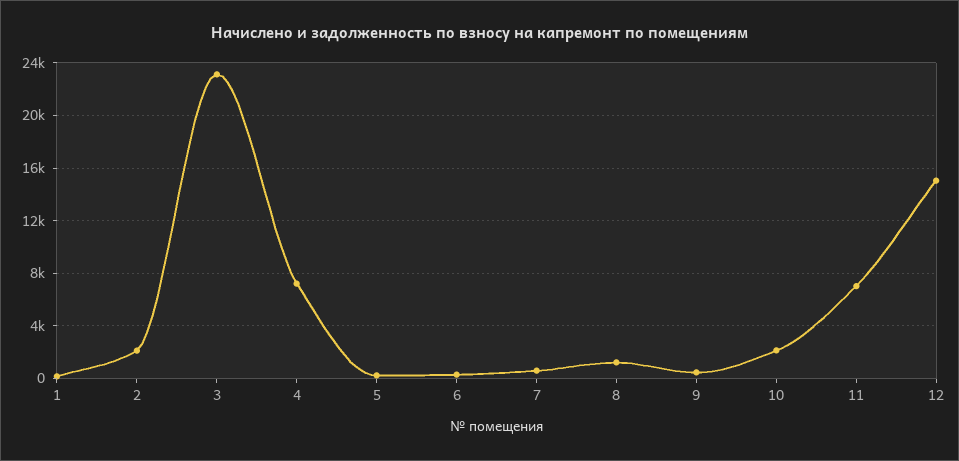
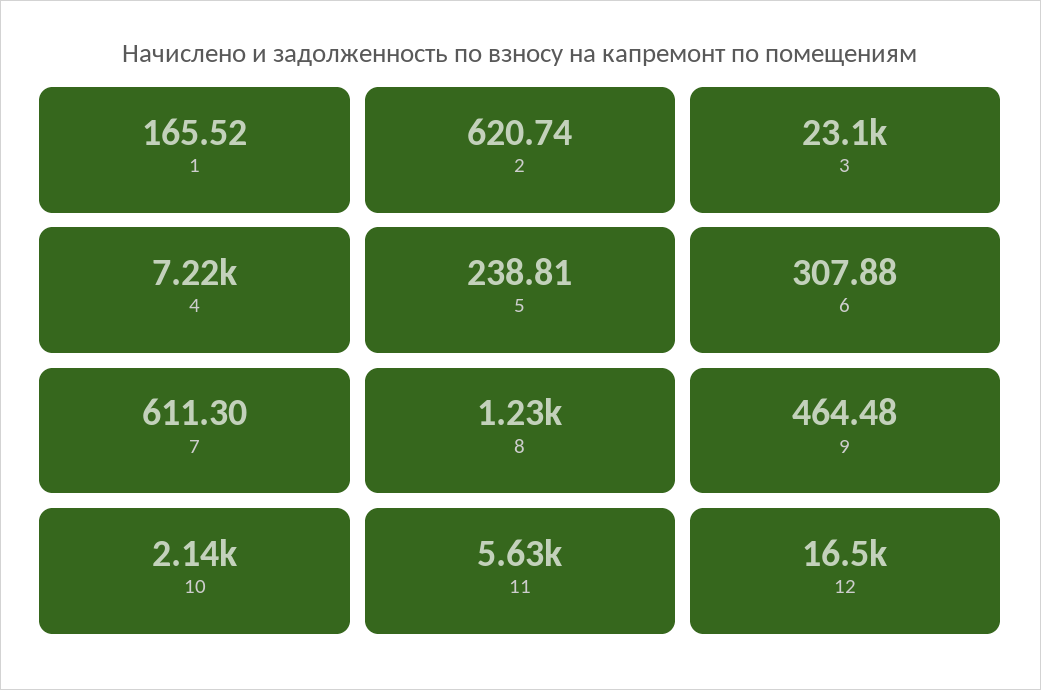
2: 2000 -> 620.74
11: 7000 -> 5630
12: 15000 -> 16500

